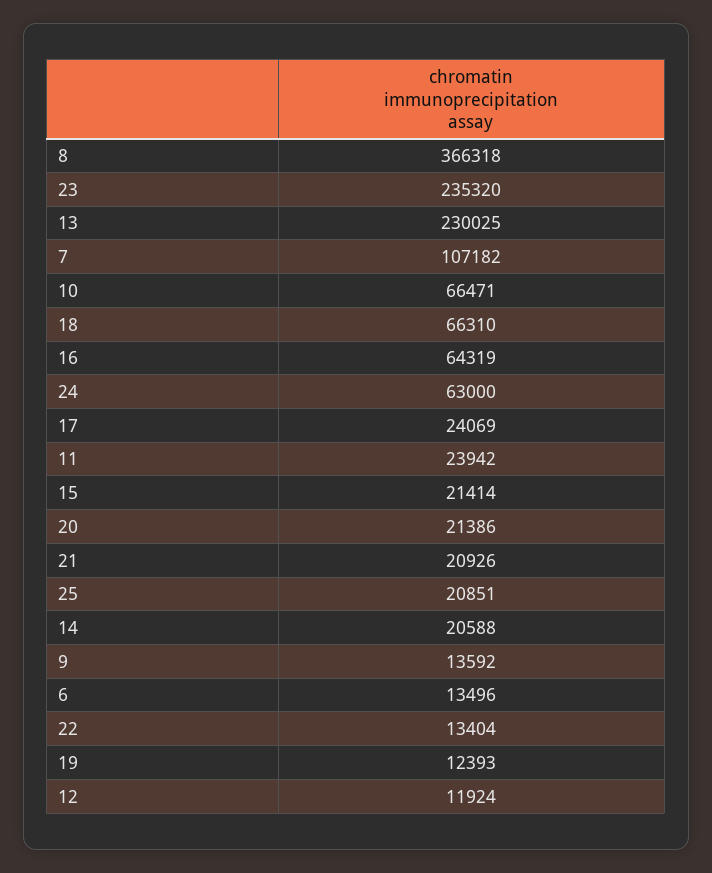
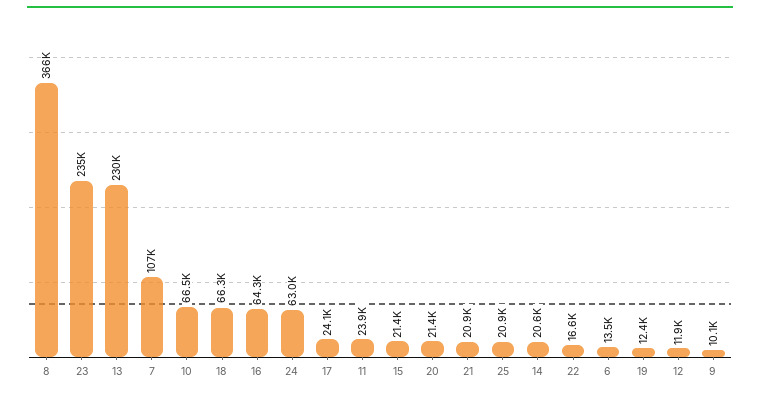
9: 13592 -> 10100
22: 13404 -> 16600

